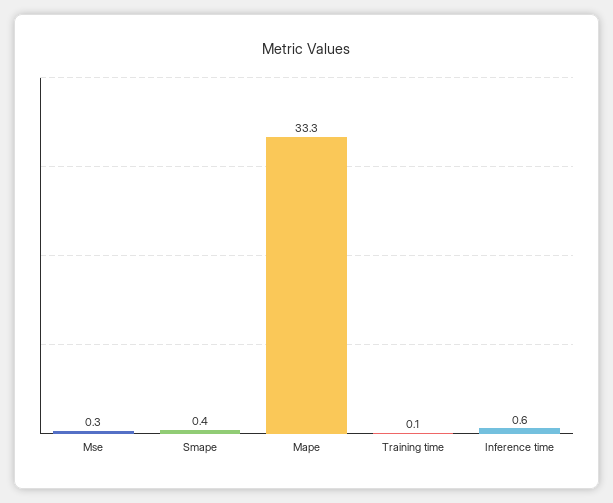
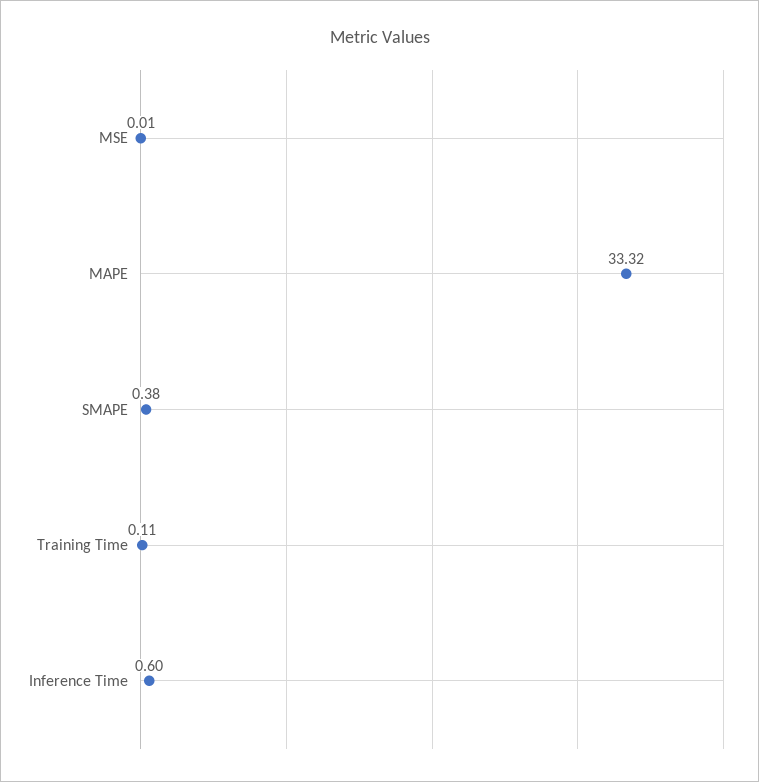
Mse: 0.3 -> 0.01

